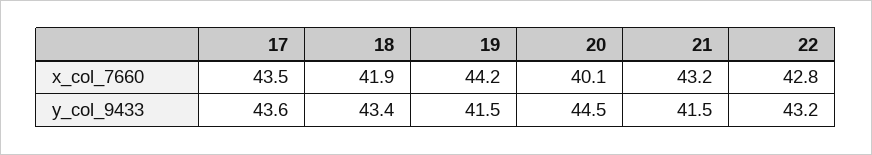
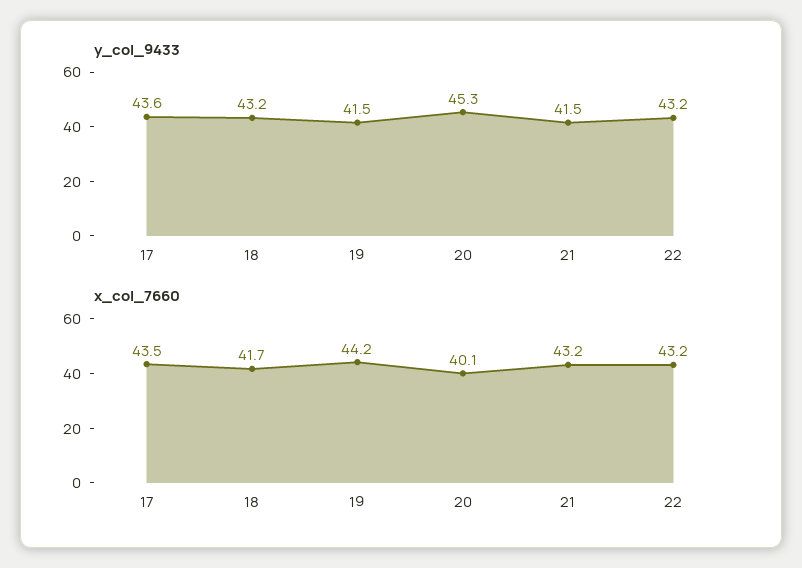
x_col_7660, 18: 41.9 -> 41.7
x_col_7660, 22: 42.8 -> 43.2
y_col_9433, 18: 43.4 -> 43.2
y_col_9433, 20: 44.5 -> 45.3

